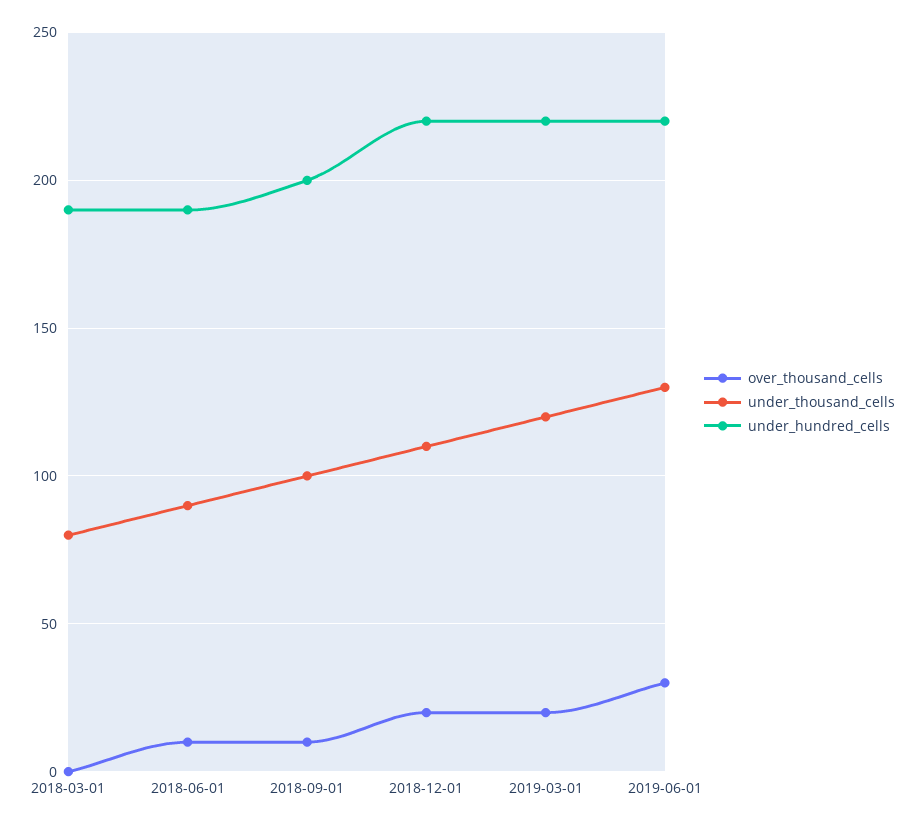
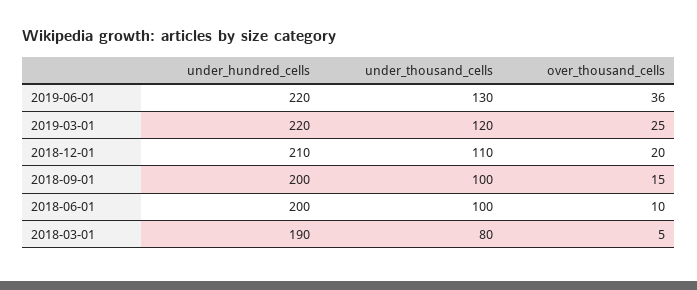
over_thousand_cells, 2018-03-01: 0 -> 5
under_thousand_cells, 2018-06-01: 90 -> 100
under_hundred_cells, 2018-06-01: 190 -> 200
over_thousand_cells, 2018-09-01: 10 -> 15
under_hundred_cells, 2018-12-01: 220 -> 210
over_thousand_cells, 2019-03-01: 20 -> 25
over_thousand_cells, 2019-06-01: 30 -> 36

